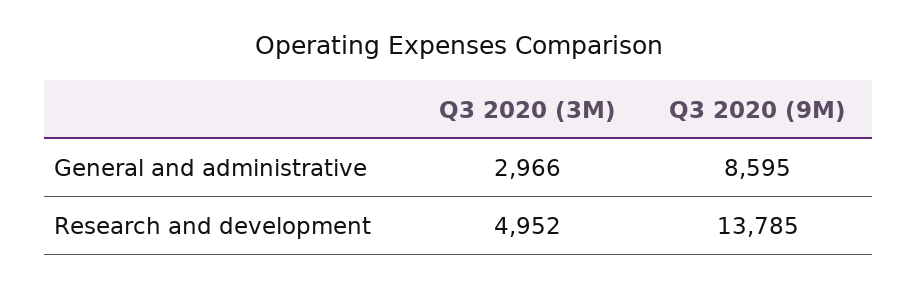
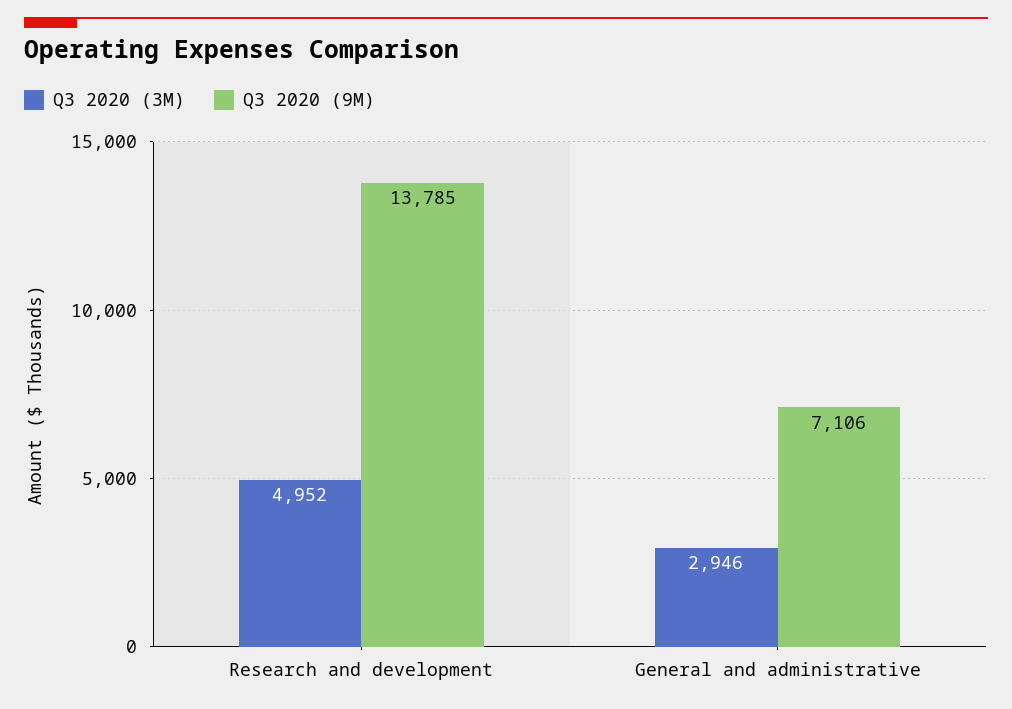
Q3 2020 (3M), General and administrative: 2966 -> 2946
Q3 2020 (9M), General and administrative: 8595 -> 7106

